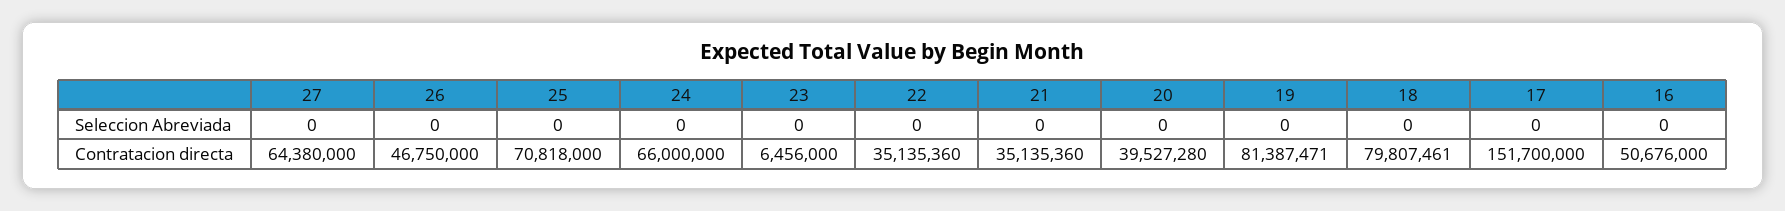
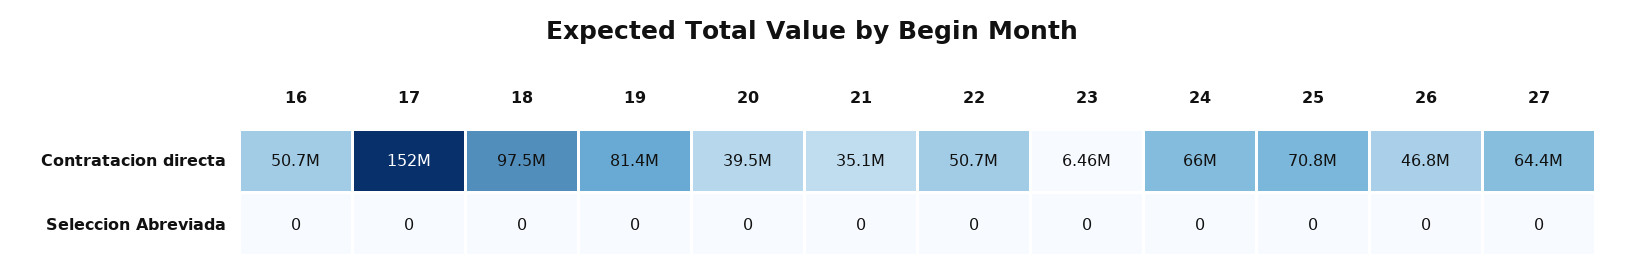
22, Contratacion directa: 35135360 -> 50700000
18, Contratacion directa: 79807461 -> 97500000

